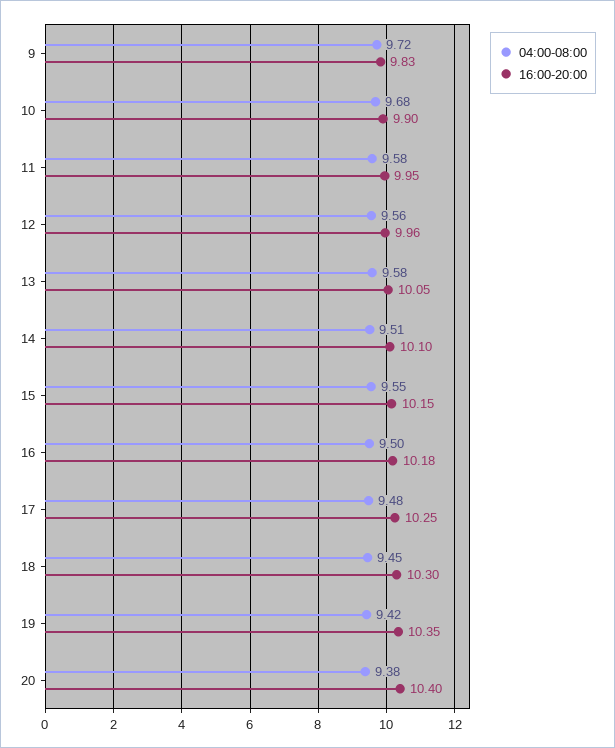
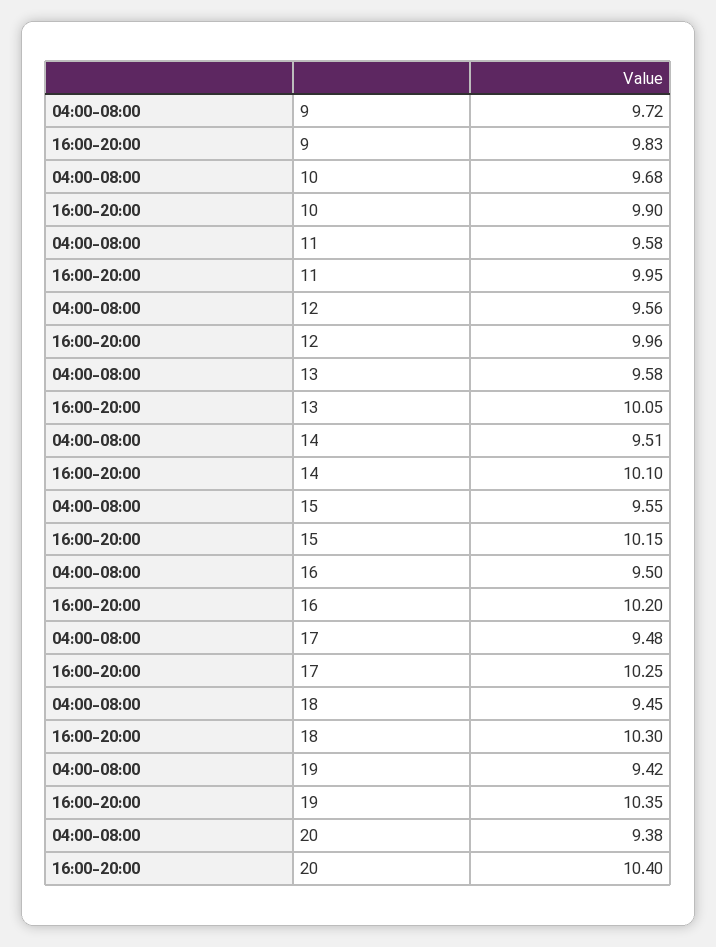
16:00-20:00, 16: 10.18 -> 10.2

